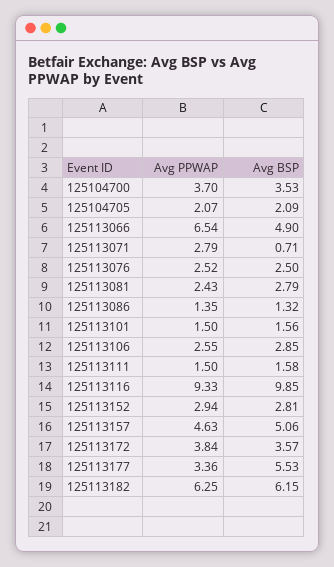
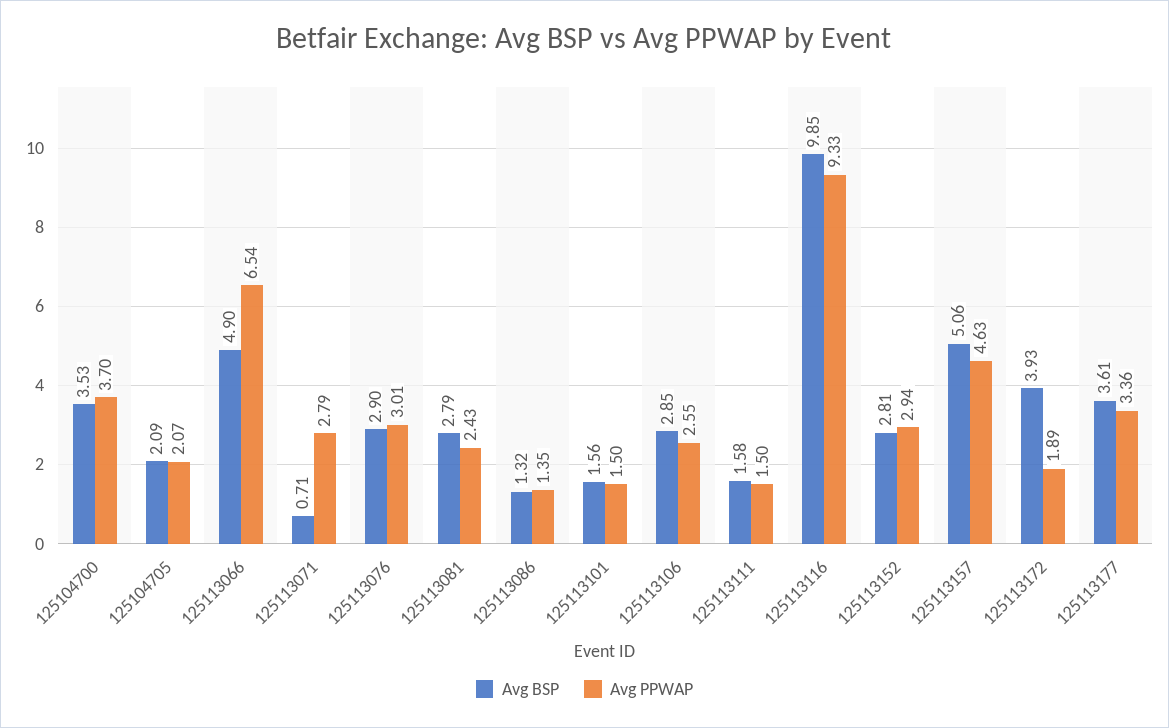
Avg PPWAP, 125113076: 2.52 -> 3.01
Avg BSP, 125113076: 2.5 -> 2.9
Avg PPWAP, 125113172: 3.84 -> 1.89
Avg BSP, 125113172: 3.57 -> 3.93
Avg BSP, 125113177: 5.53 -> 3.61
Avg PPWAP, 125113182: 6.25 -> none
Avg BSP, 125113182: 6.15 -> none

